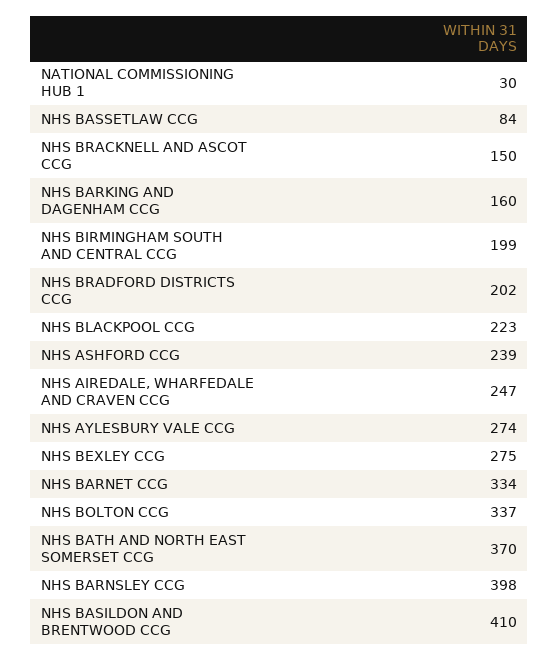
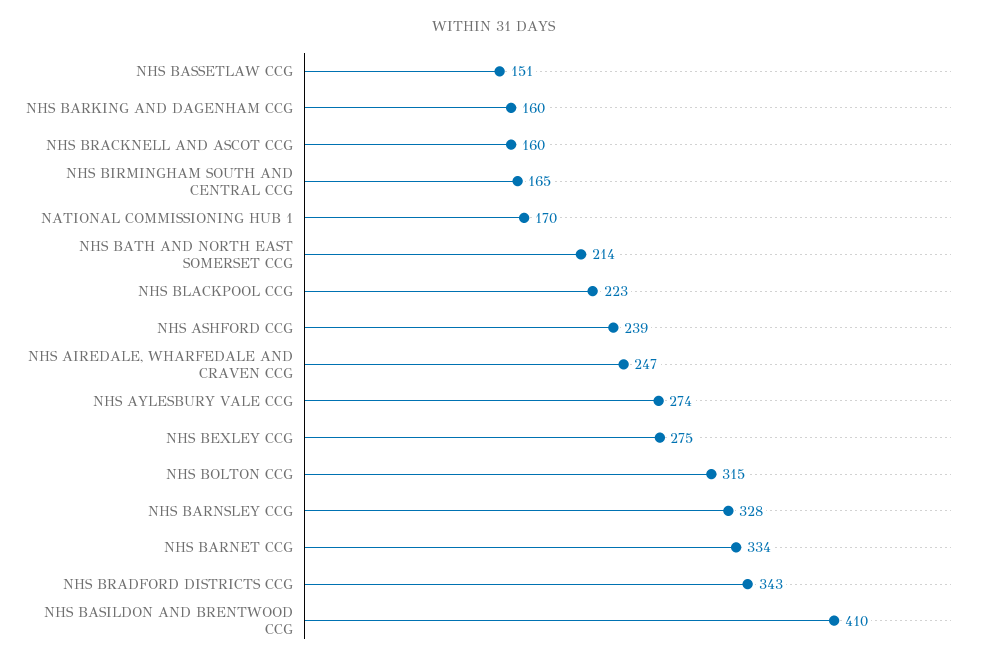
NATIONAL COMMISSIONING HUB 1: 30 -> 170
NHS BASSETLAW CCG: 84 -> 151
NHS BRACKNELL AND ASCOT CCG: 150 -> 160
NHS BIRMINGHAM SOUTH AND CENTRAL CCG: 199 -> 165
NHS BRADFORD DISTRICTS CCG: 202 -> 343
NHS BOLTON CCG: 337 -> 315
NHS BATH AND NORTH EAST SOMERSET CCG: 370 -> 214
NHS BARNSLEY CCG: 398 -> 328

